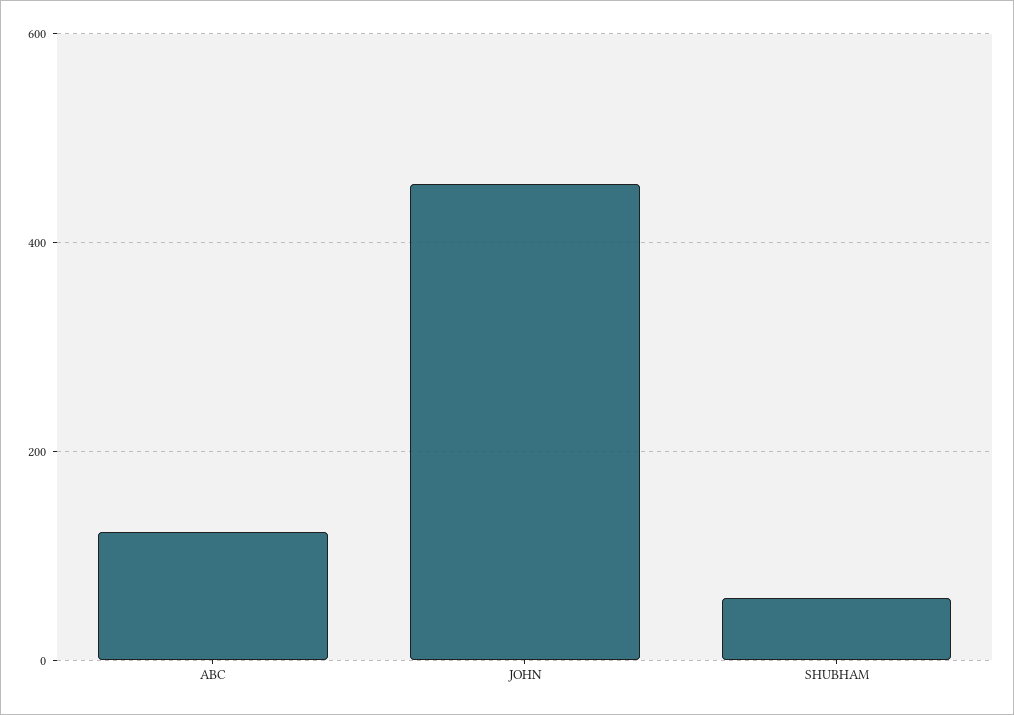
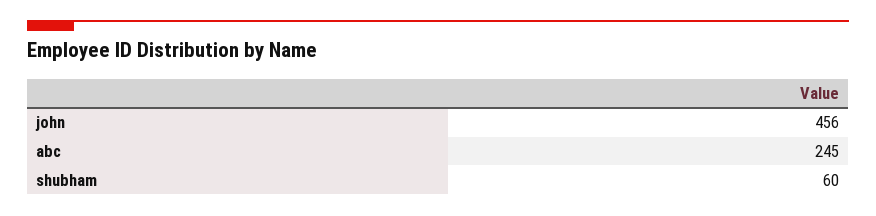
ABC: 120 -> 245

